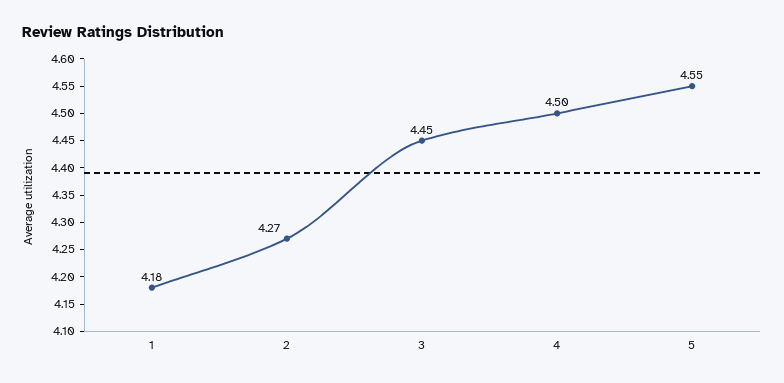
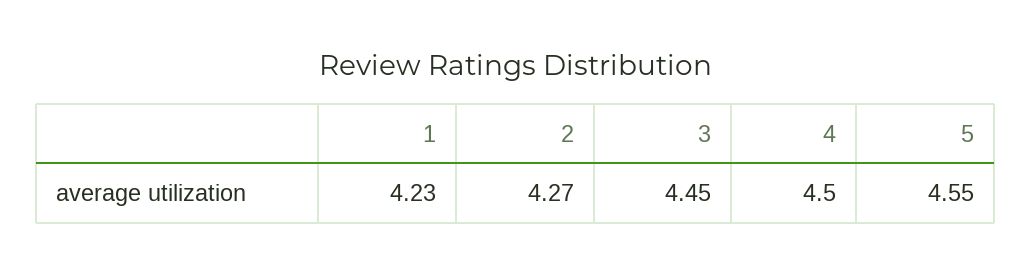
1: 4.18 -> 4.23

